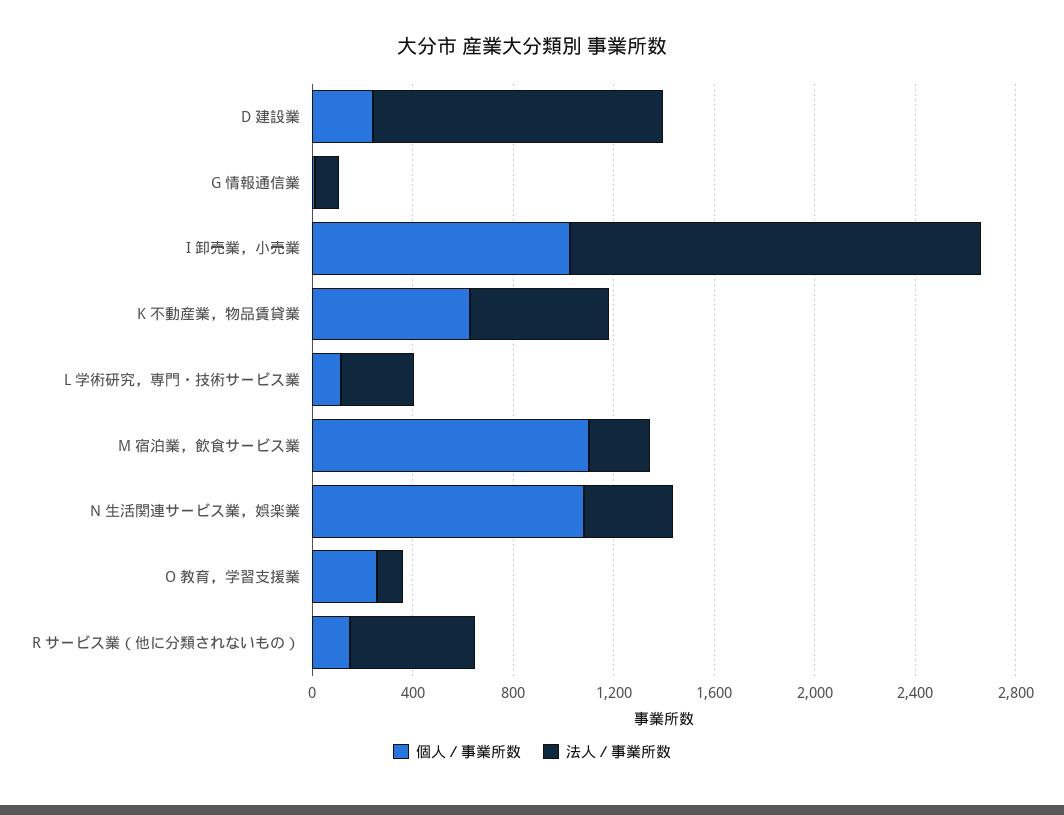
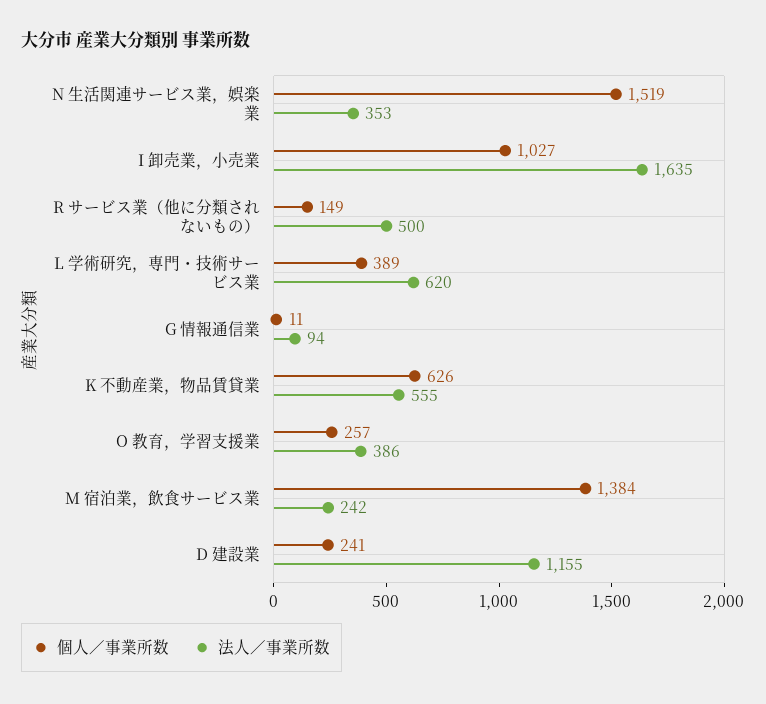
個人／事業所数, L 学術研究，専門・技術サービス業: 100 -> 389
法人／事業所数, L 学術研究，専門・技術サービス業: 300 -> 620
個人／事業所数, M 宿泊業，飲食サービス業: 1100 -> 1384
個人／事業所数, N 生活関連サービス業，娯楽業: 1100 -> 1519
法人／事業所数, O 教育，学習支援業: 100 -> 386

